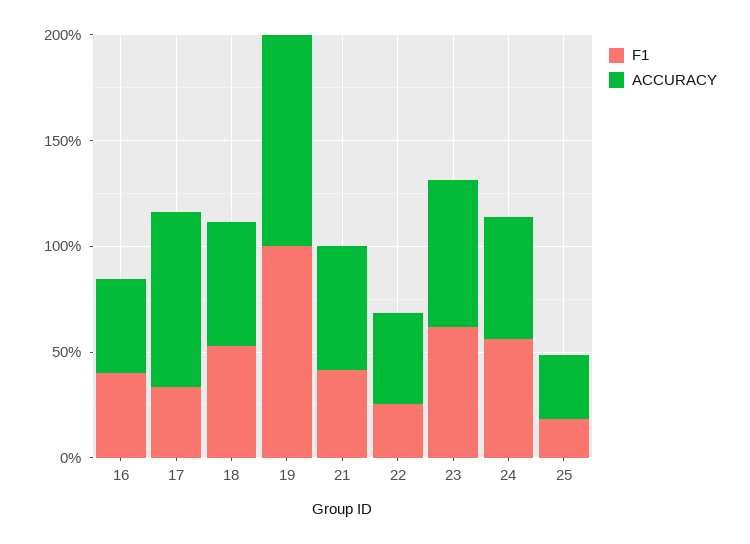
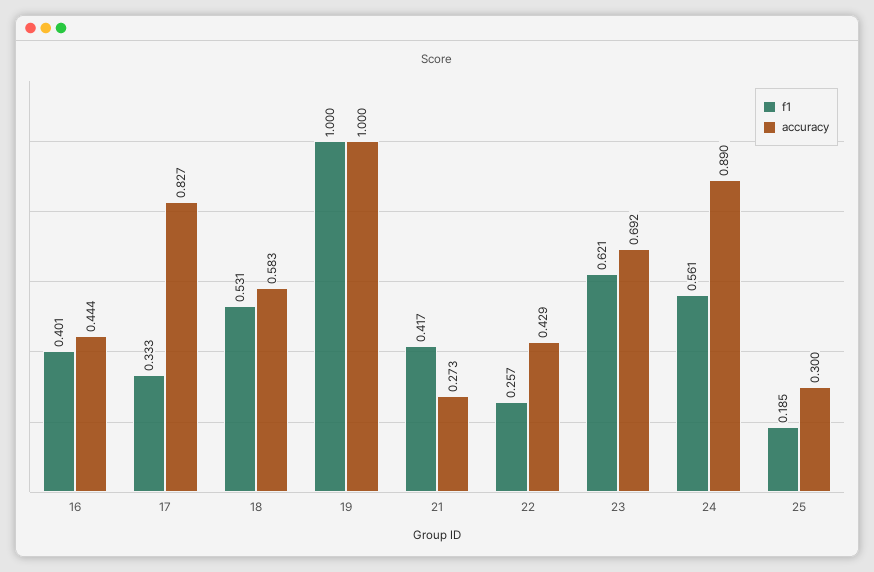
ACCURACY, 21: 0.6 -> 0.273
ACCURACY, 24: 0.6 -> 0.89

